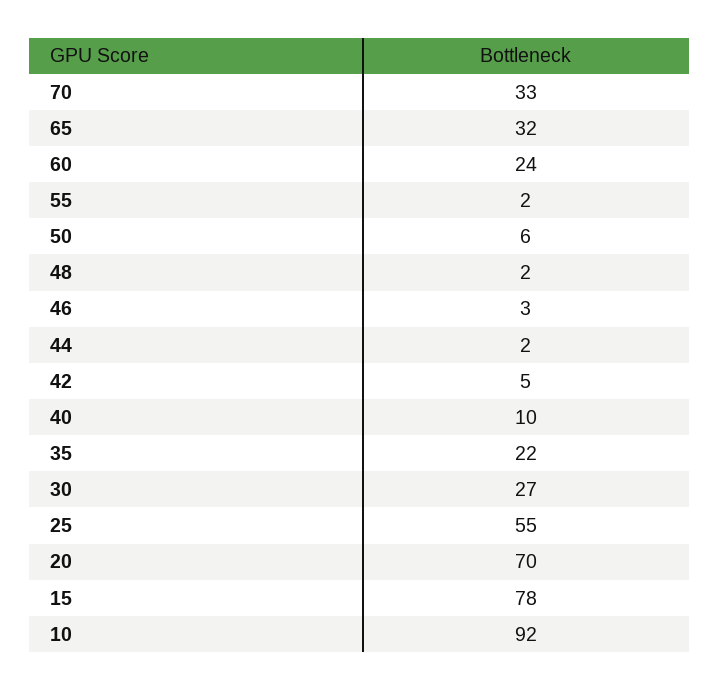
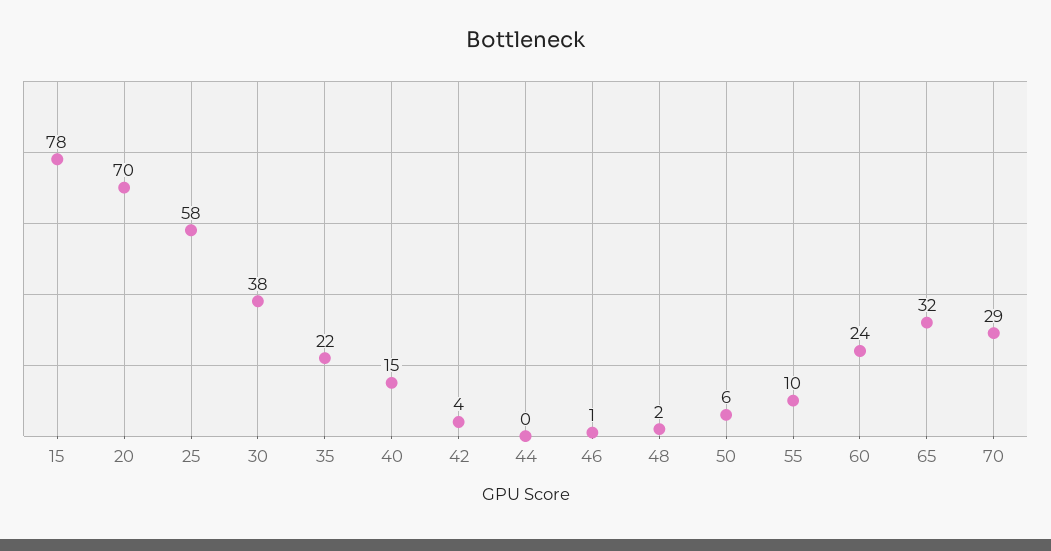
70: 33 -> 29
55: 2 -> 10
46: 3 -> 1
44: 2 -> 0
42: 5 -> 4
40: 10 -> 15
30: 27 -> 38
25: 55 -> 58
10: 92 -> none

